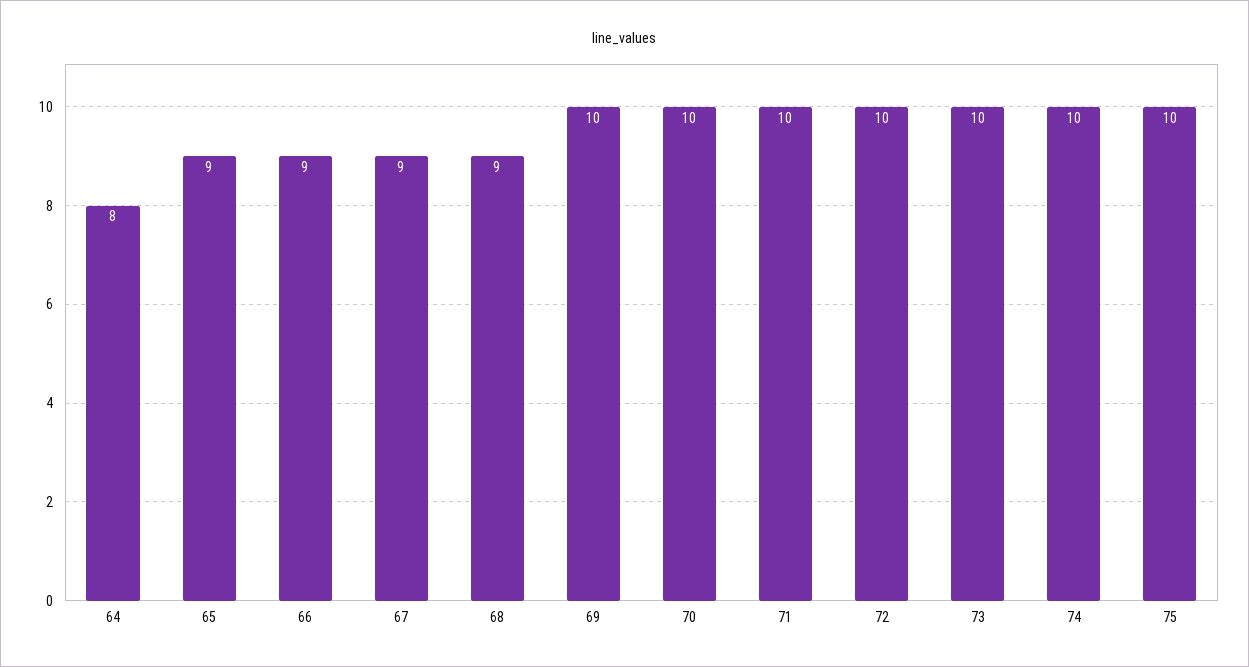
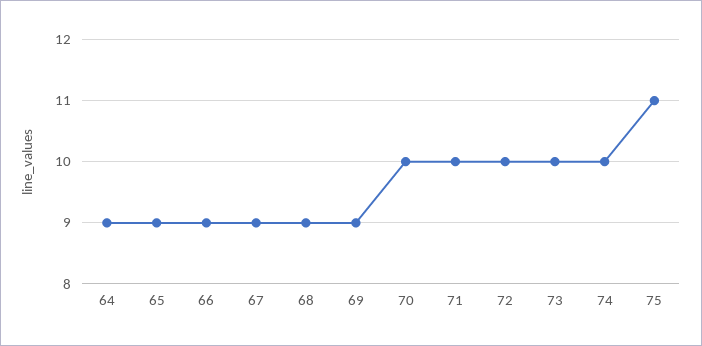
64: 8 -> 9
69: 10 -> 9
75: 10 -> 11

